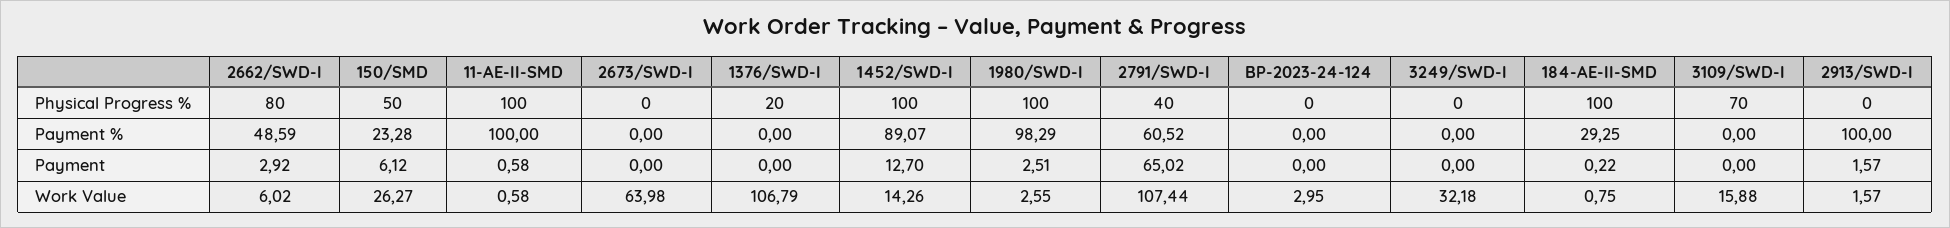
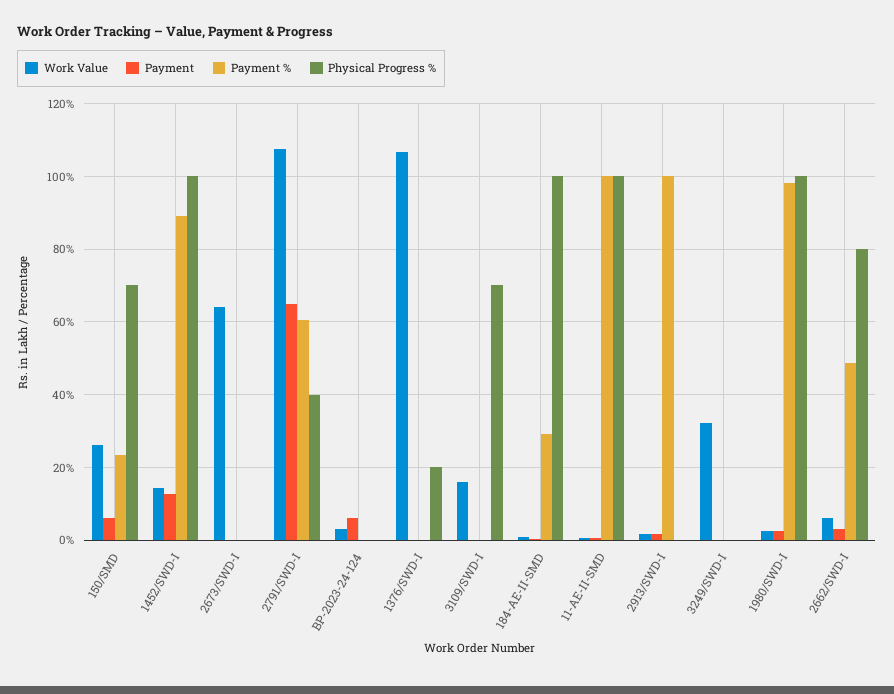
Physical Progress %, 150/SMD: 50 -> 70
Payment, BP-2023-24-124: 0 -> 6

